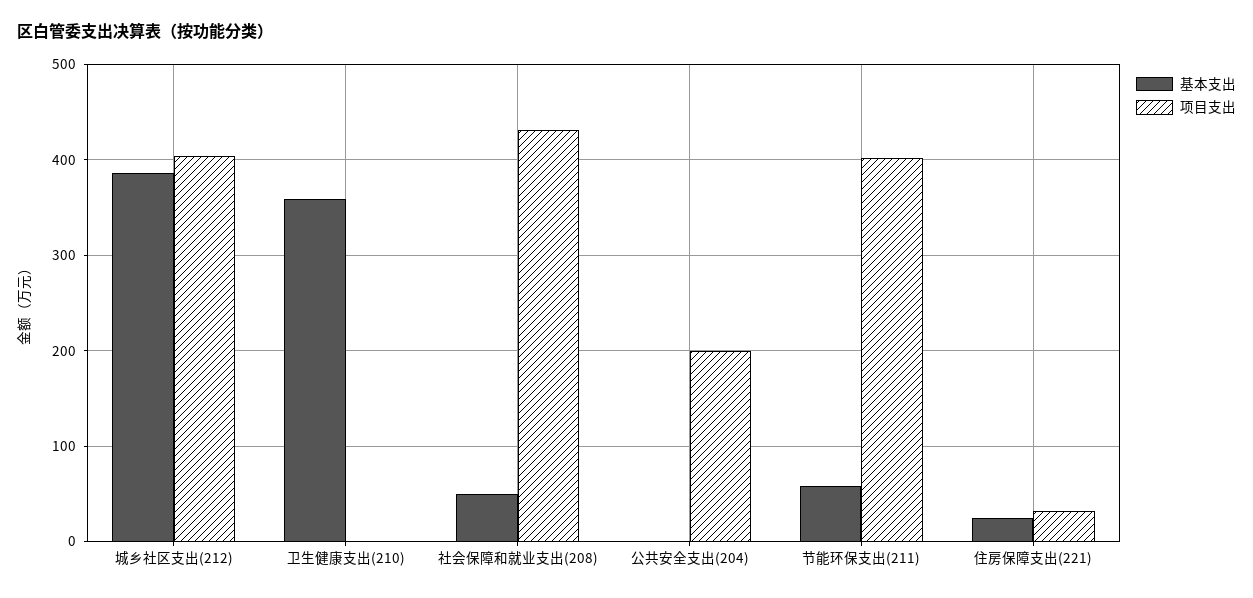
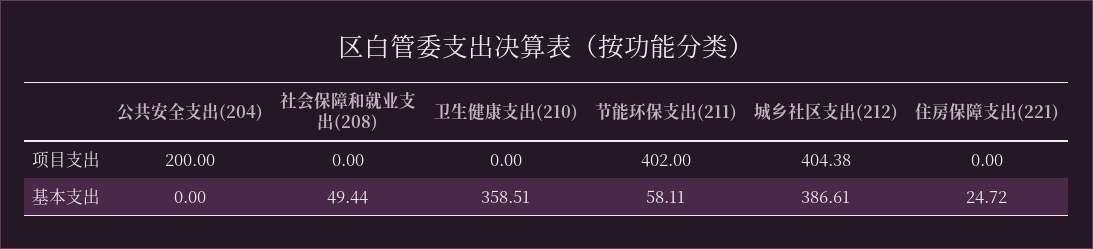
项目支出, 社会保障和就业支出(208): 430 -> 0
项目支出, 住房保障支出(221): 30 -> 0

